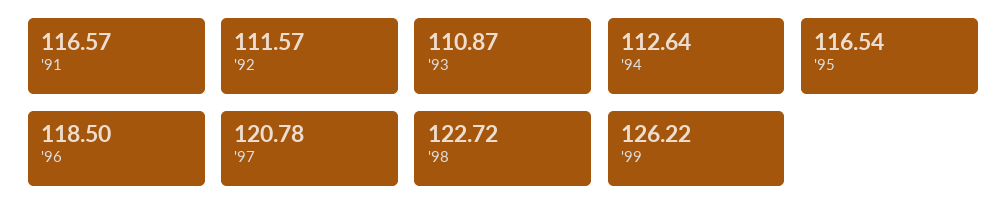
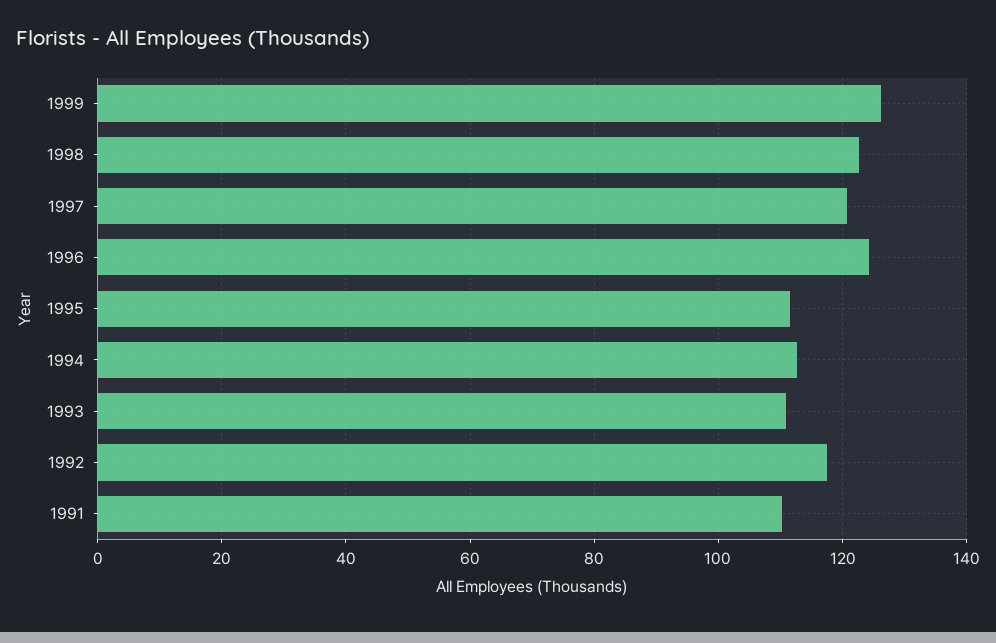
'91: 116.57 -> 110
'92: 111.57 -> 118
'95: 116.54 -> 112
'96: 118.5 -> 124

